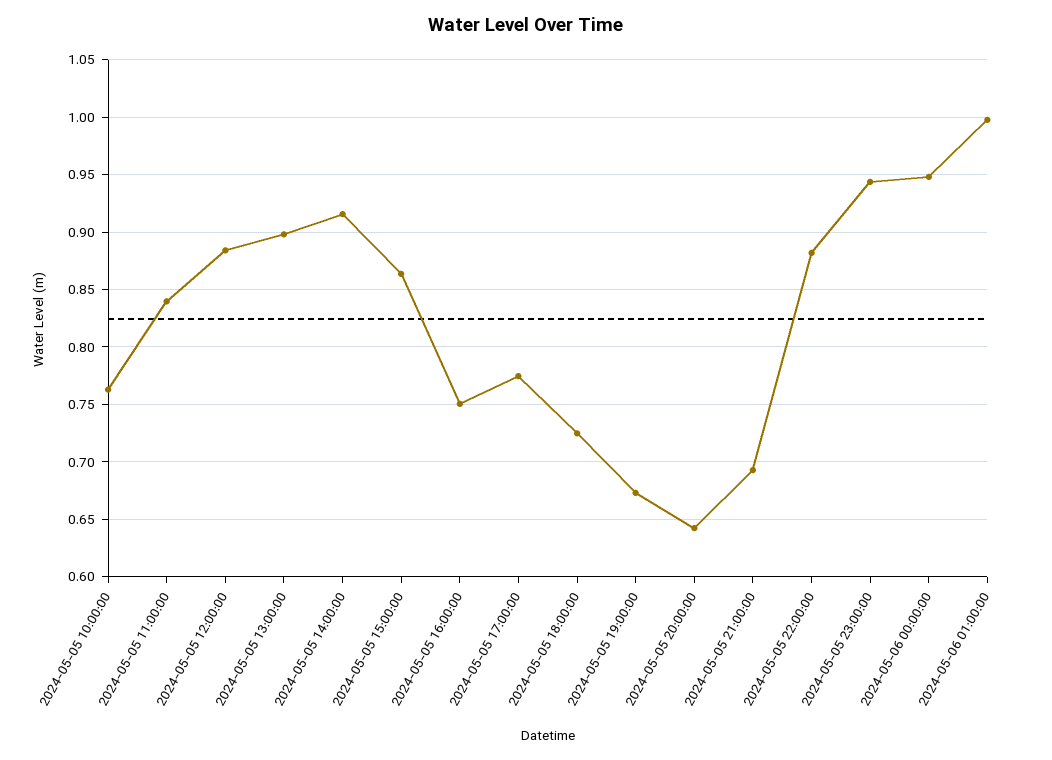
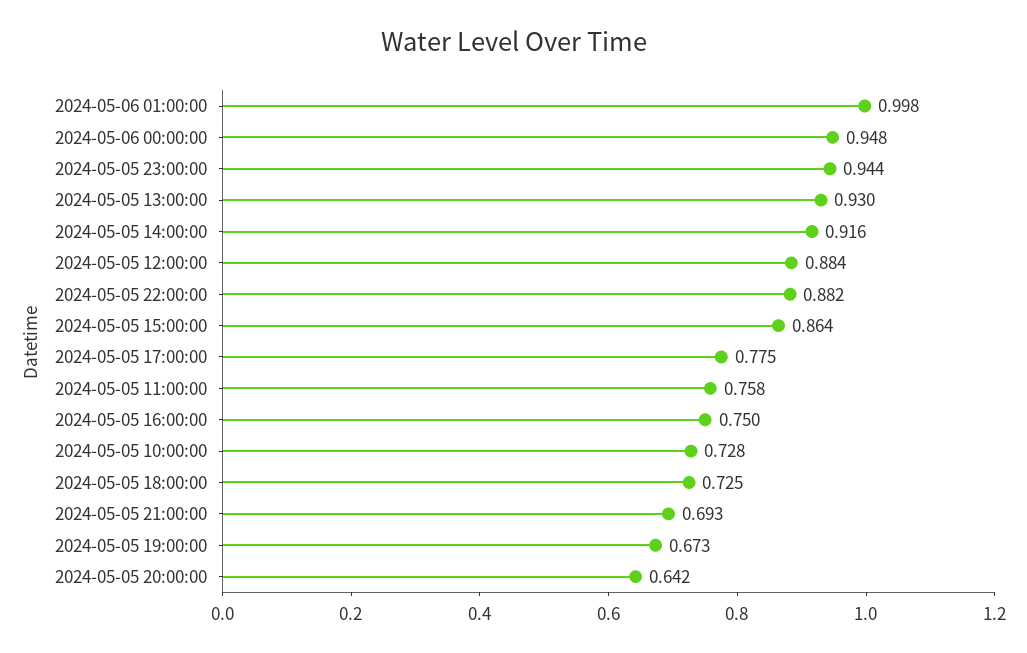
2024-05-05 10:00:00: 0.76 -> 0.728
2024-05-05 11:00:00: 0.84 -> 0.758
2024-05-05 13:00:00: 0.9 -> 0.93

